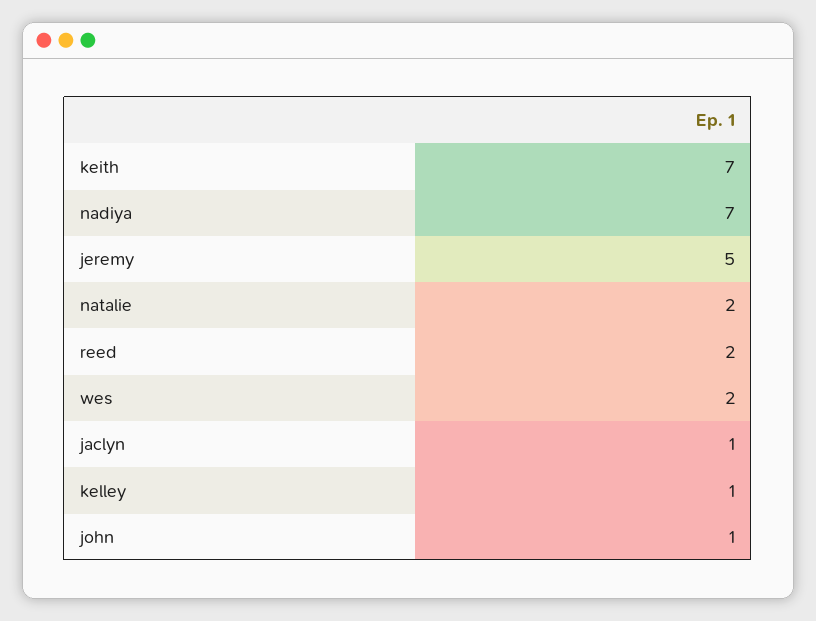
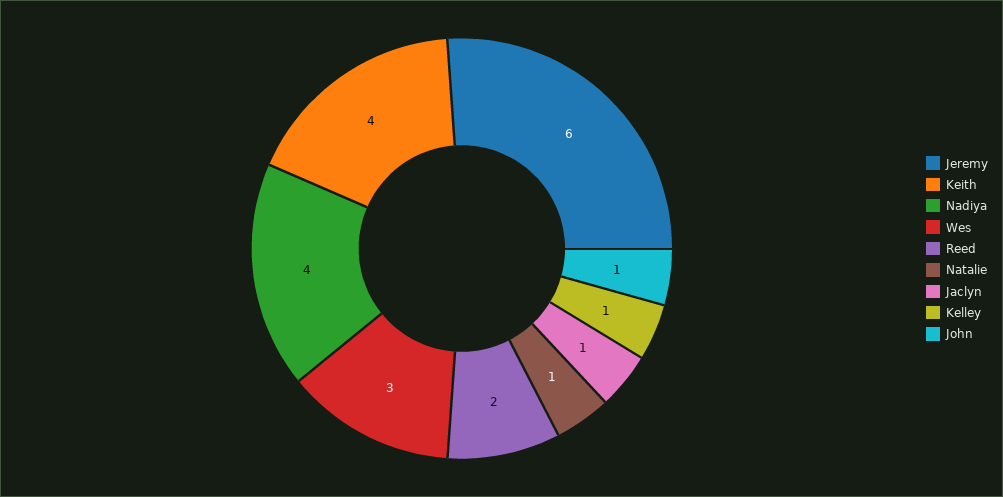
keith: 7 -> 4
nadiya: 7 -> 4
jeremy: 5 -> 6
natalie: 2 -> 1
wes: 2 -> 3

